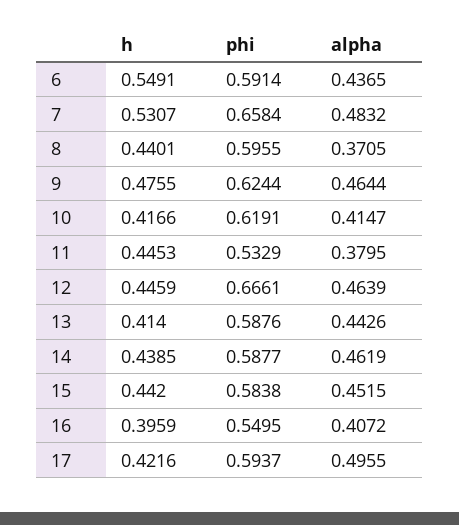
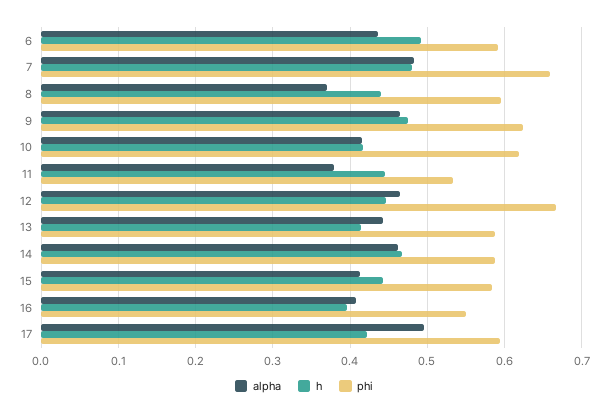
h, 6: 0.5491 -> 0.49
h, 7: 0.5307 -> 0.48
h, 14: 0.4385 -> 0.47
alpha, 15: 0.4515 -> 0.41

